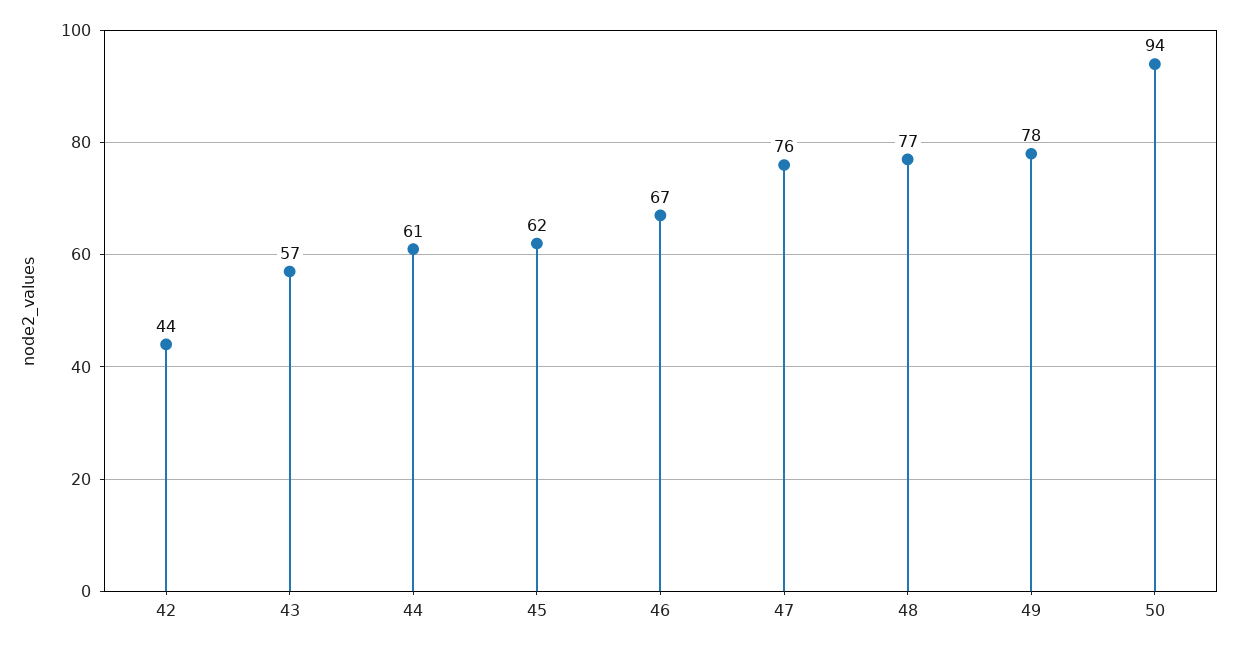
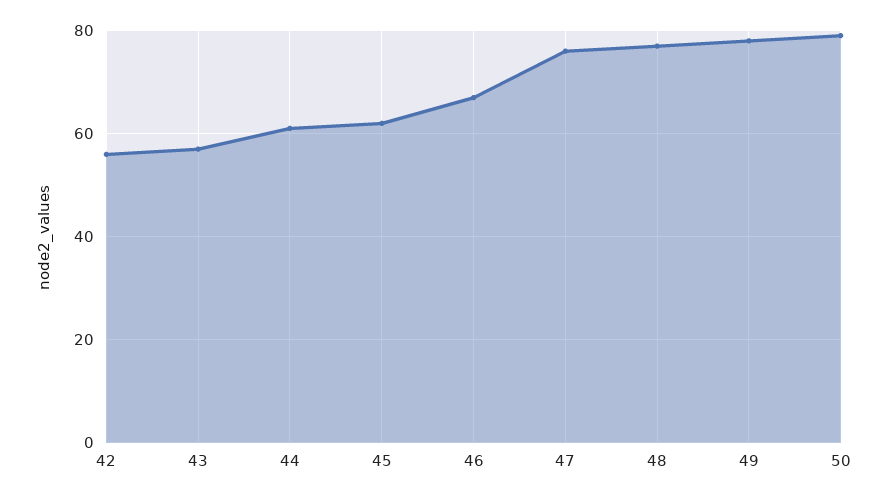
42: 44 -> 55
50: 94 -> 80

